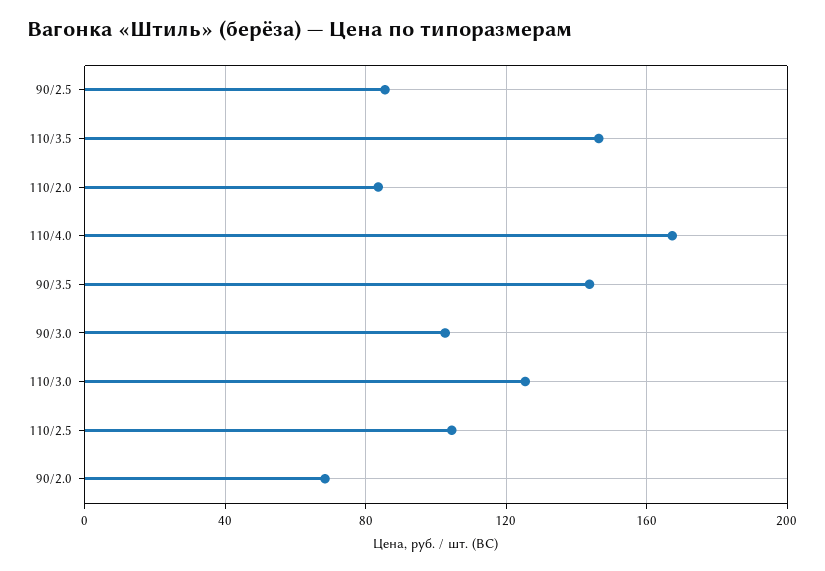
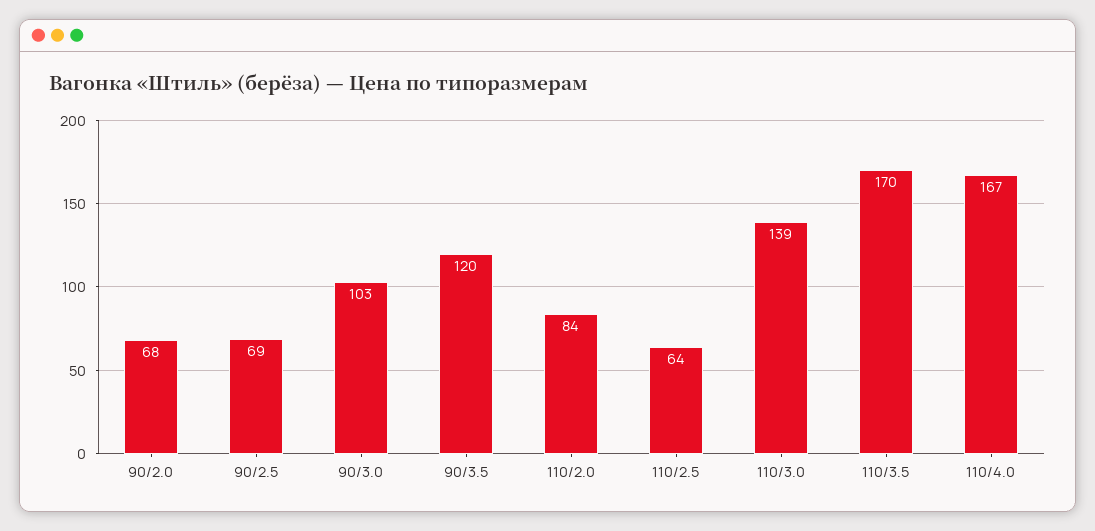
90/2.5: 85 -> 69
110/3.5: 145 -> 170
90/3.5: 145 -> 120
110/3.0: 125 -> 139
110/2.5: 105 -> 64

